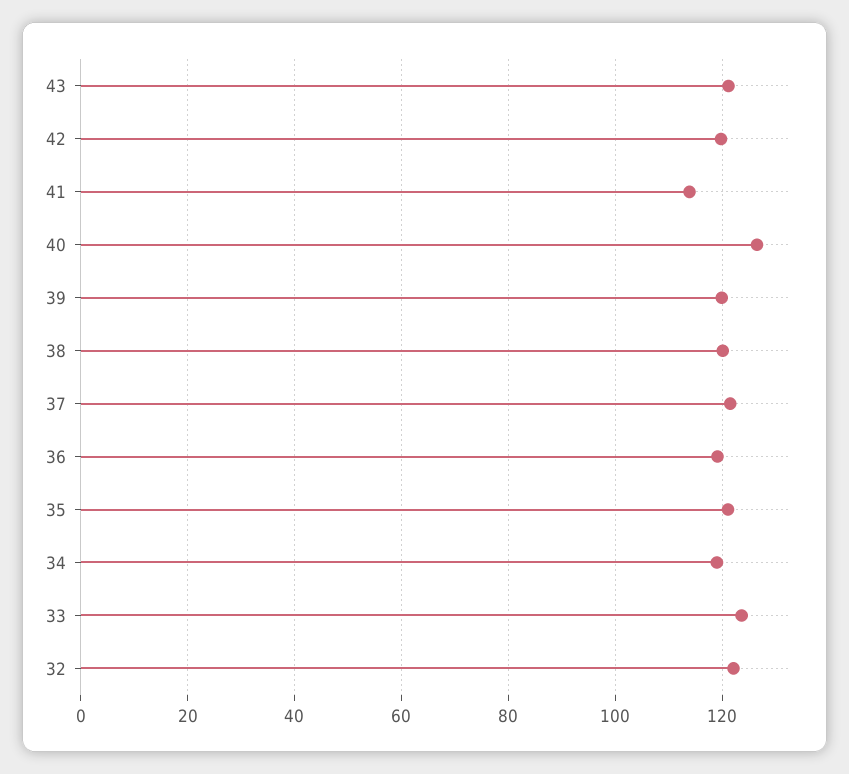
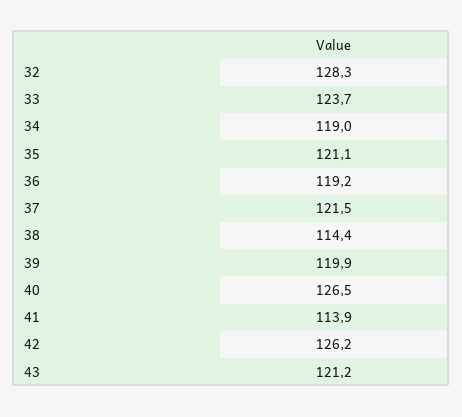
42: 120 -> 126.2
38: 120 -> 114.4
32: 122 -> 128.3

